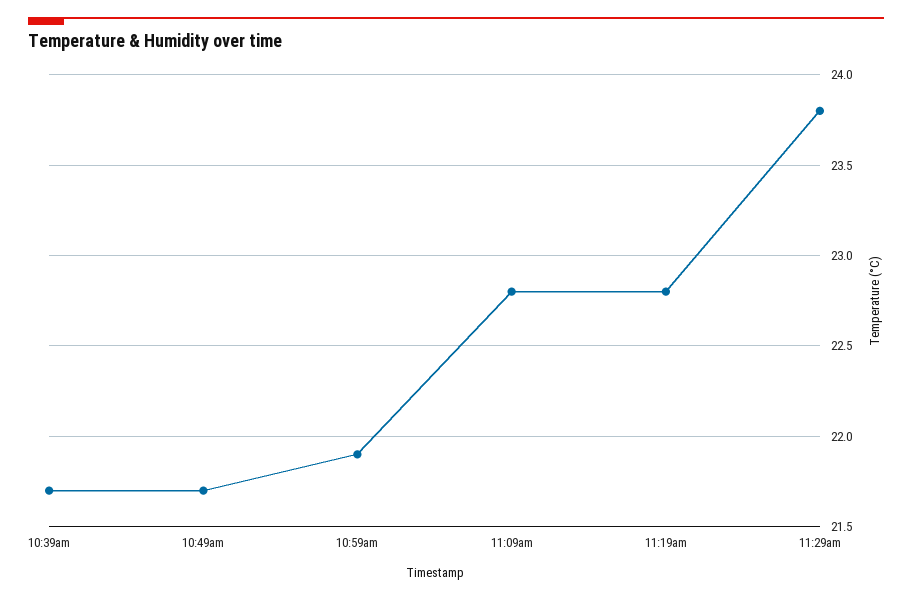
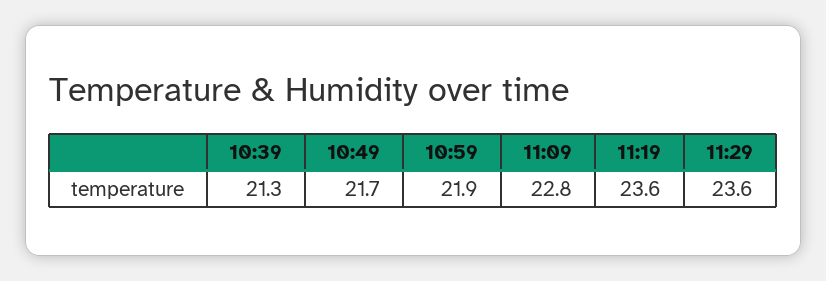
10:39am: 21.7 -> 21.3
11:19am: 22.8 -> 23.6
11:29am: 23.8 -> 23.6

